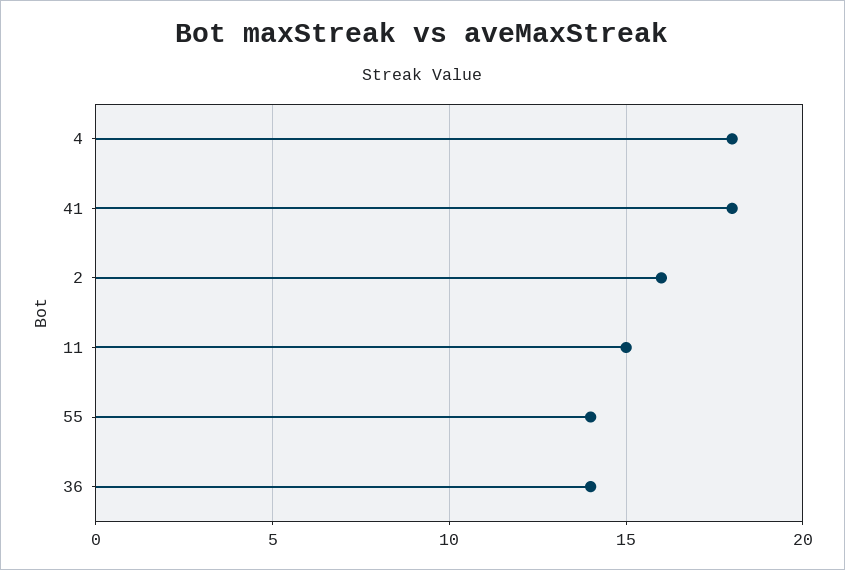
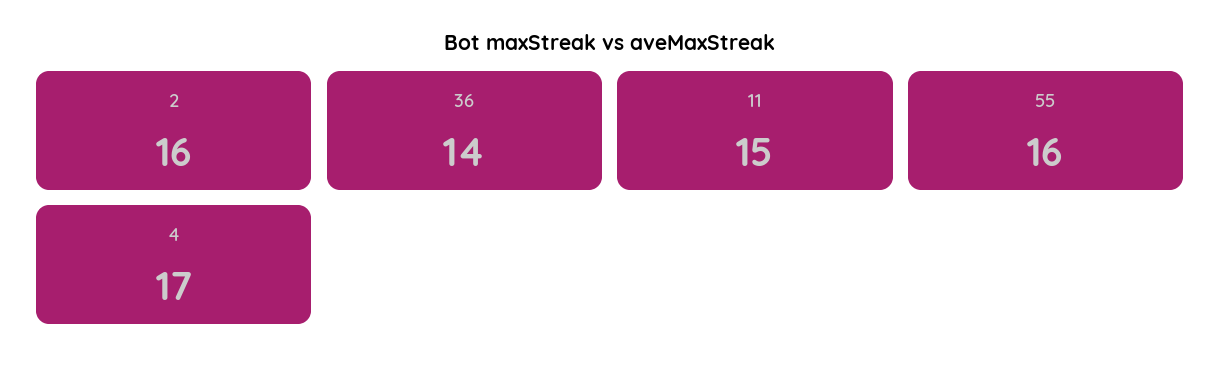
4: 18 -> 17
41: 18 -> none
55: 14 -> 16

